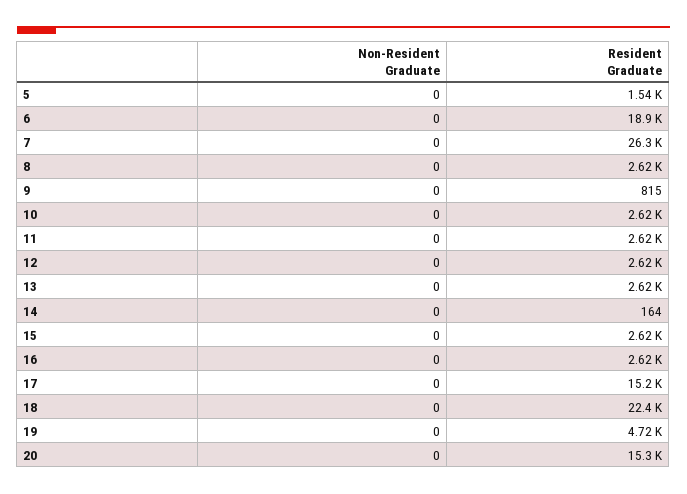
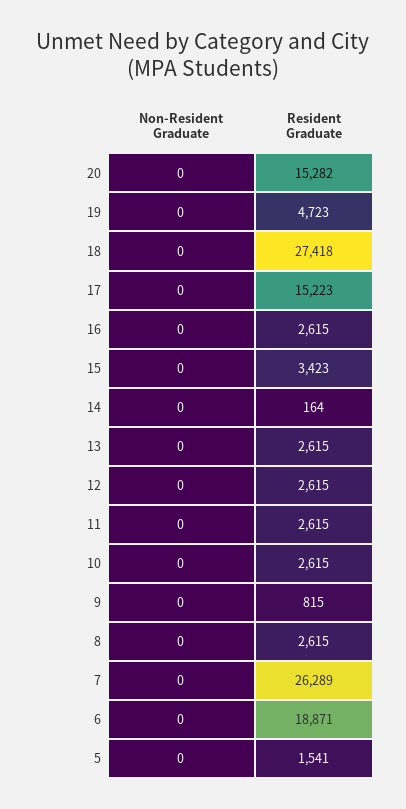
Resident Graduate, 15: 2620 -> 3423
Resident Graduate, 18: 22400 -> 27418

